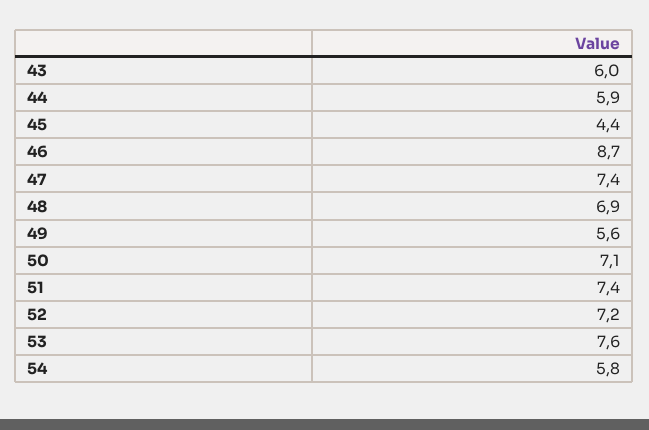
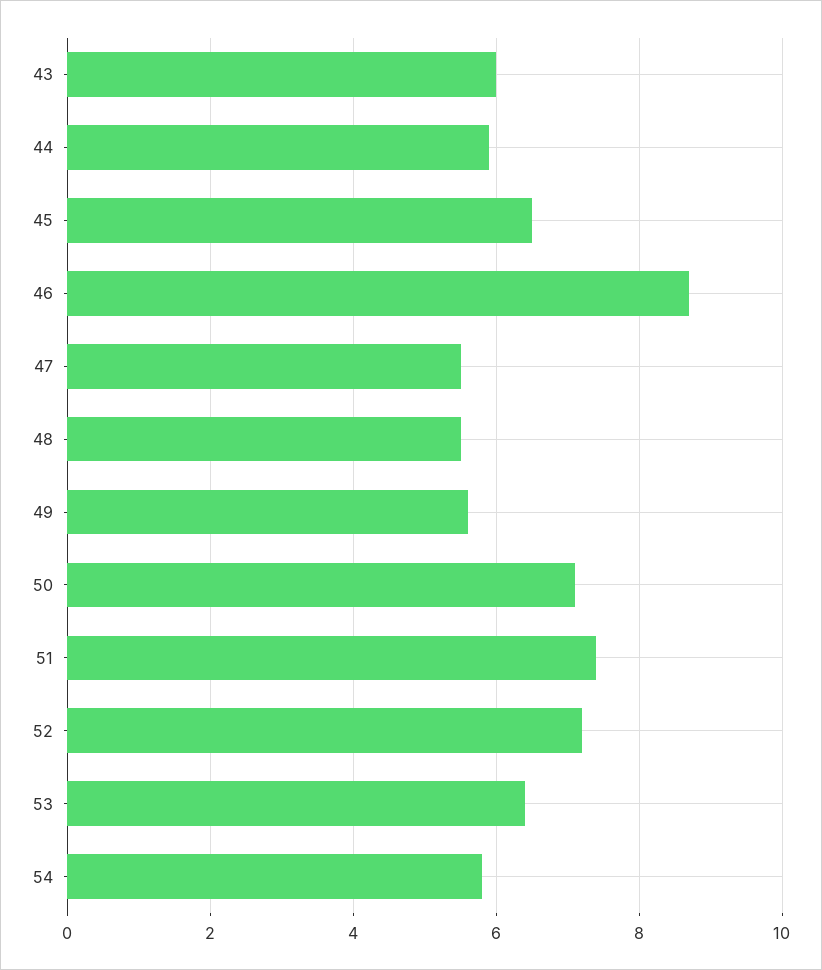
45: 4.4 -> 6.5
47: 7.4 -> 5.5
48: 6.9 -> 5.5
53: 7.6 -> 6.5

